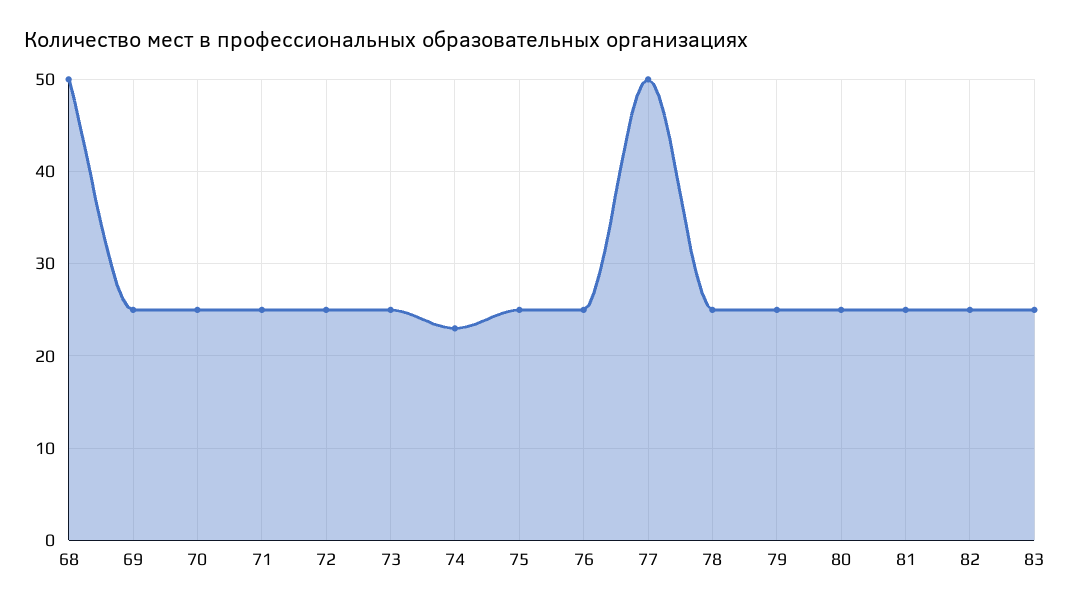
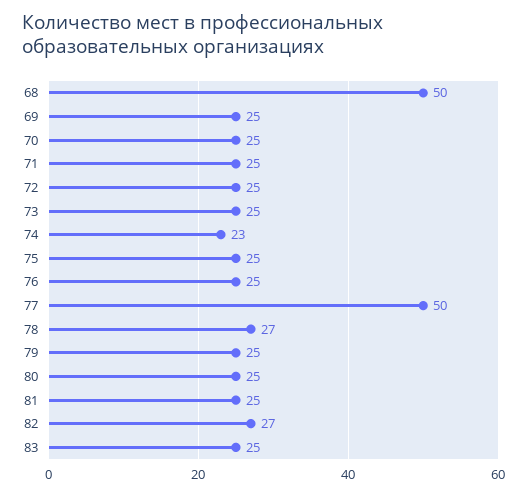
78: 25 -> 27
82: 25 -> 27

